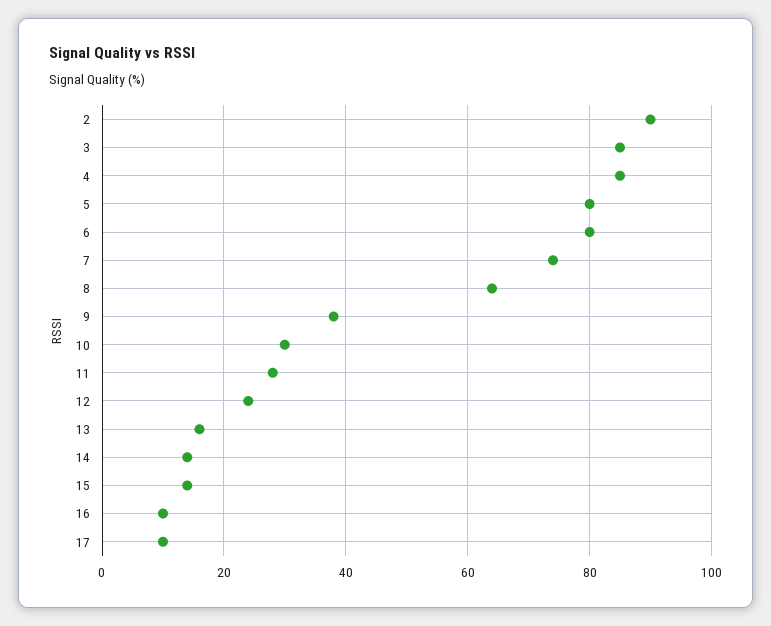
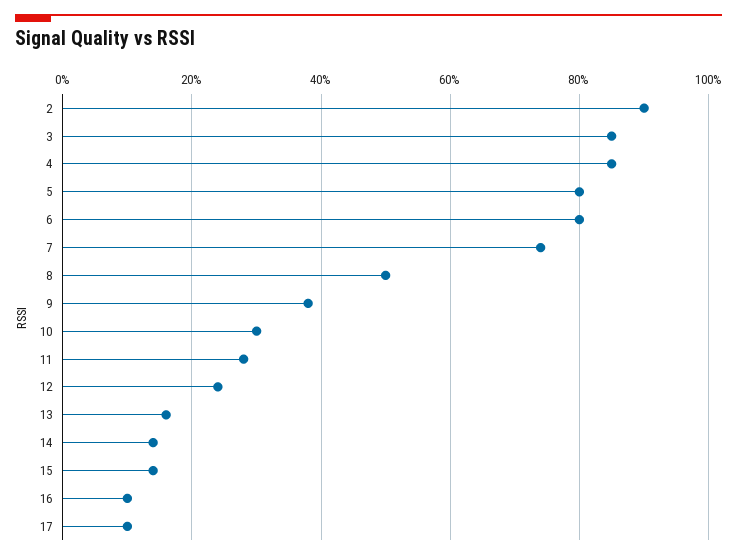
8: 65 -> 50

